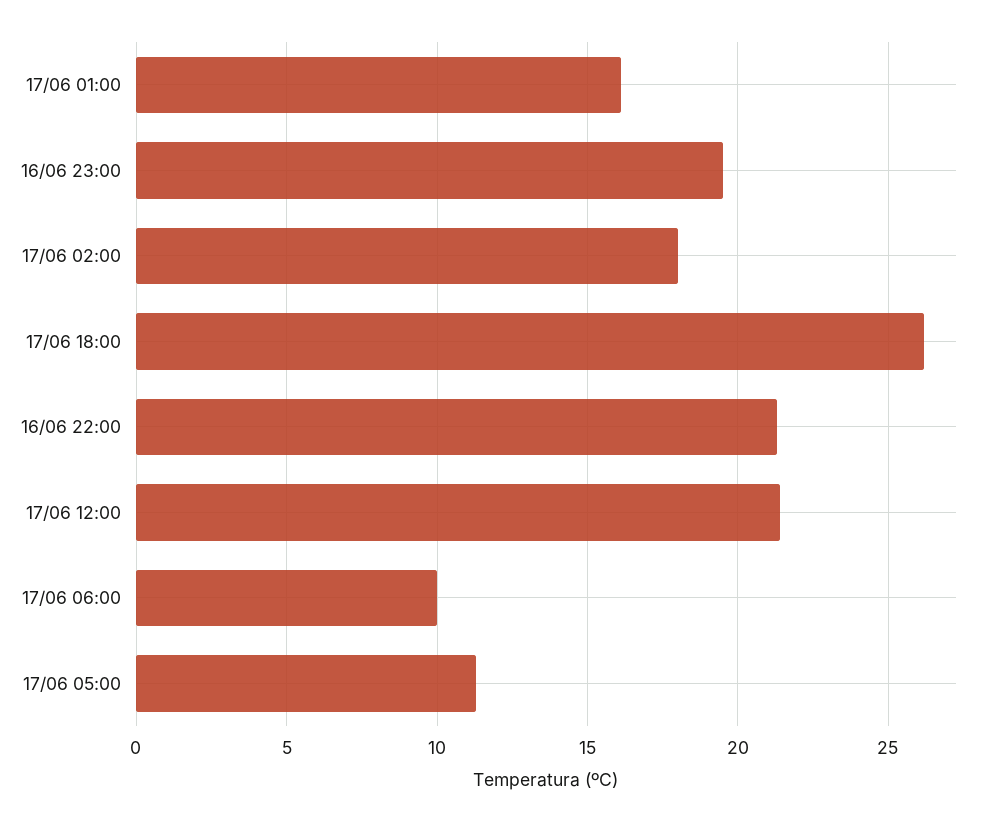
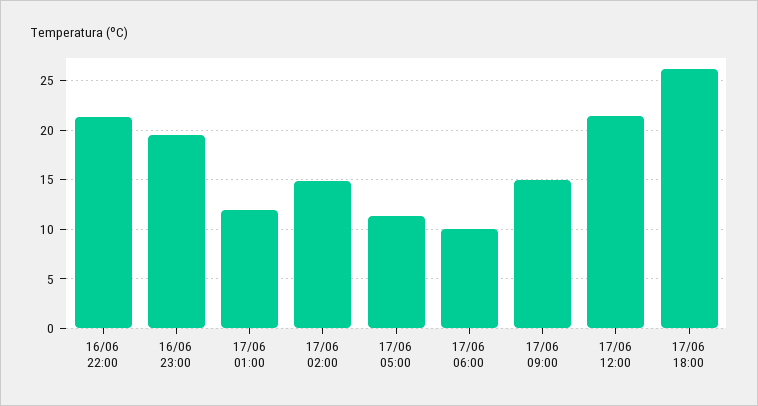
17/06 01:00: 16 -> 12
17/06 02:00: 18 -> 15
17/06 09:00: none -> 15

